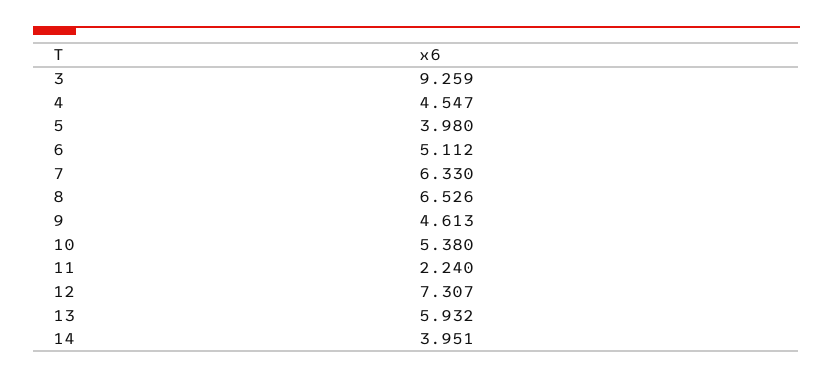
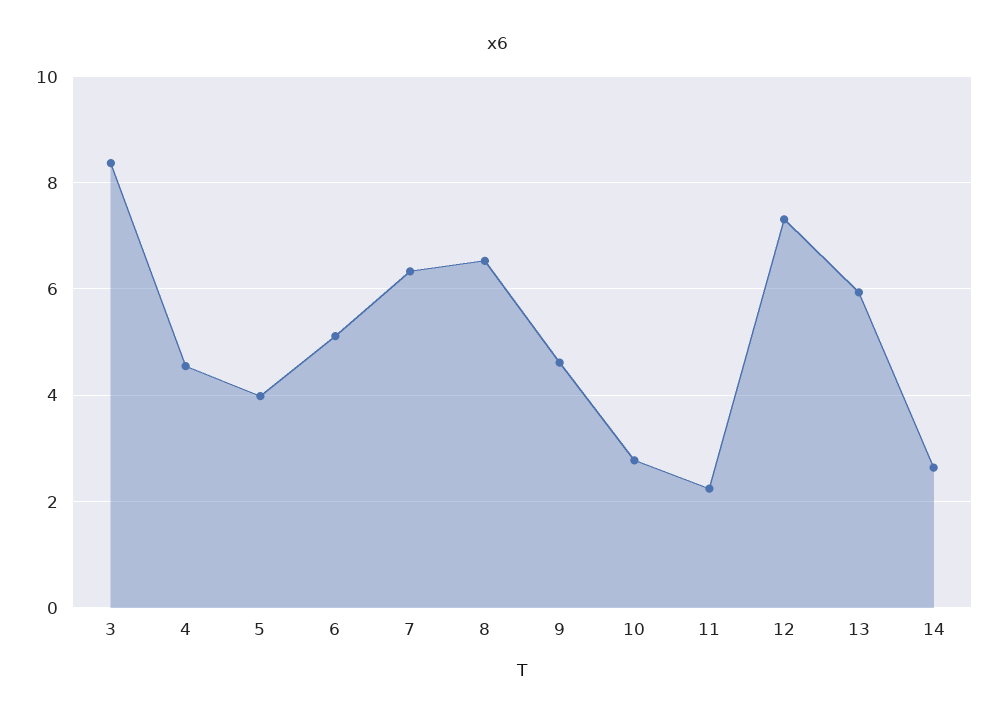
3: 9.259 -> 8.4
10: 5.38 -> 2.8
14: 3.951 -> 2.6

